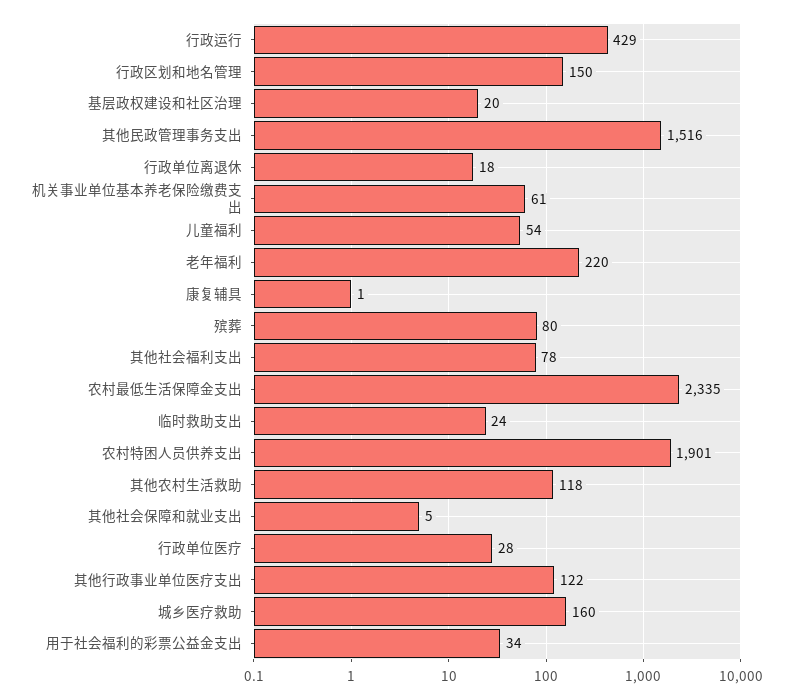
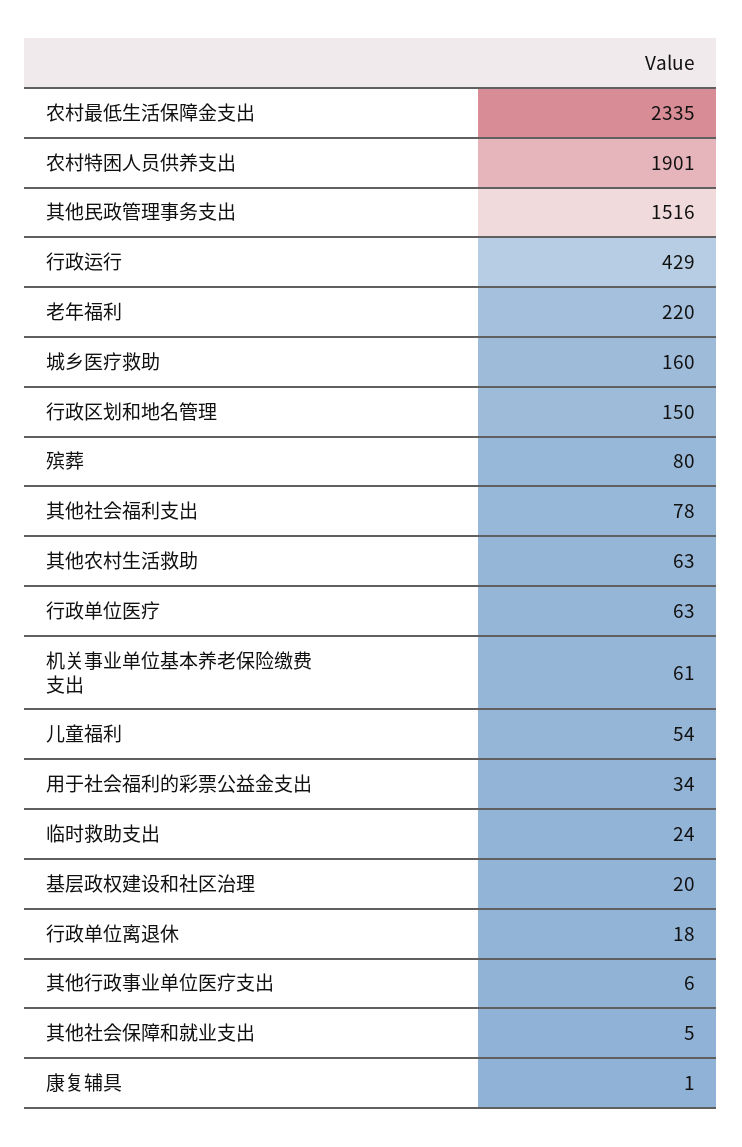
其他农村生活救助: 118 -> 63
行政单位医疗: 28 -> 63
其他行政事业单位医疗支出: 122 -> 6

